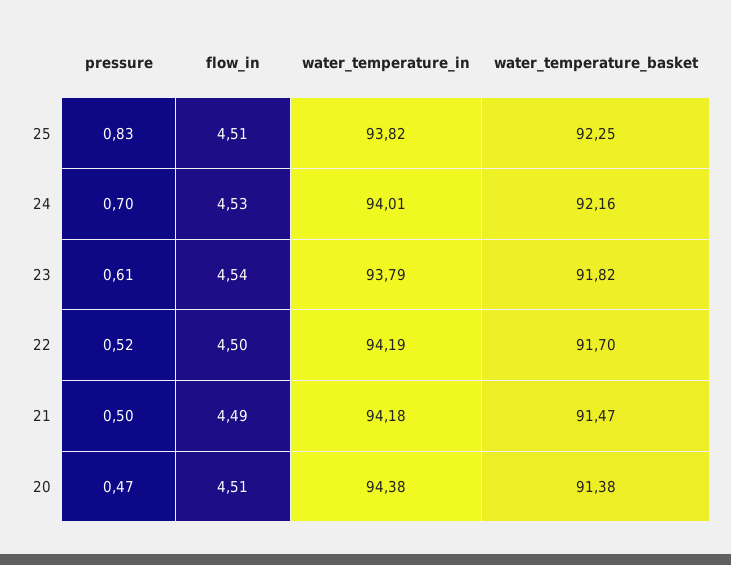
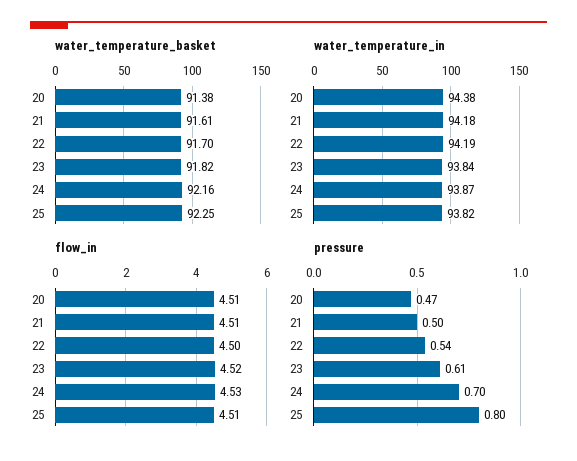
pressure, 25: 0.83 -> 0.8
water_temperature_in, 24: 94.01 -> 93.87
flow_in, 23: 4.54 -> 4.52
water_temperature_in, 23: 93.79 -> 93.84
pressure, 22: 0.52 -> 0.54
flow_in, 21: 4.49 -> 4.51
water_temperature_basket, 21: 91.47 -> 91.61

